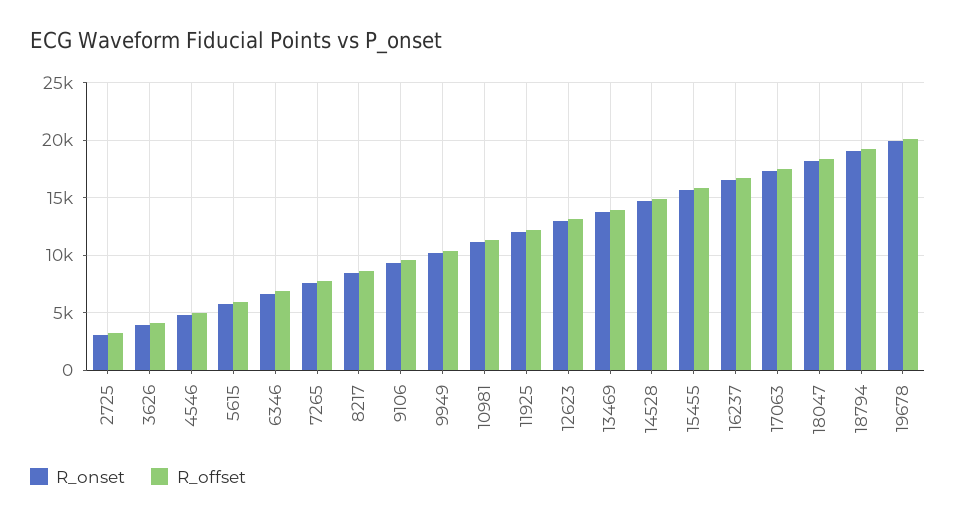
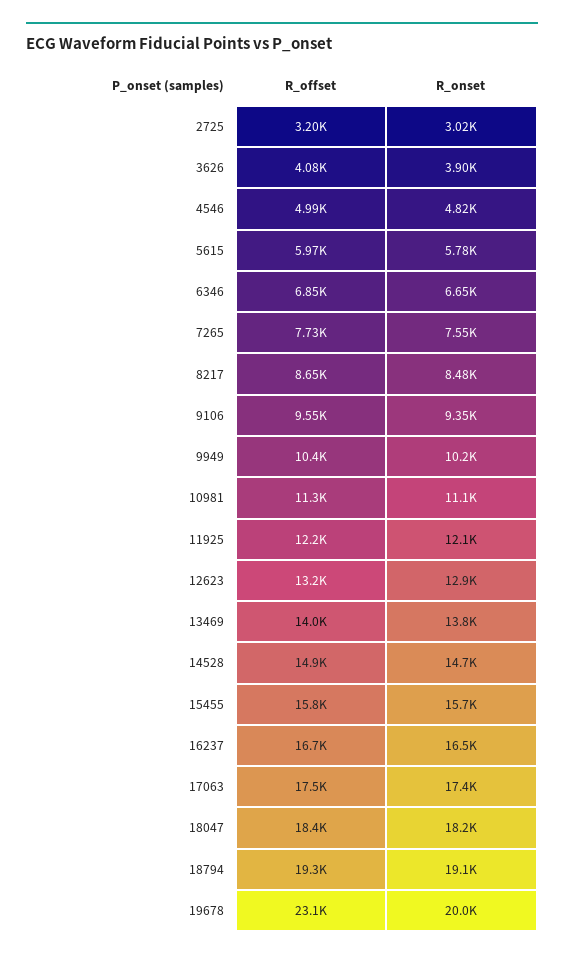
R_offset, 19678: 20000 -> 23100

